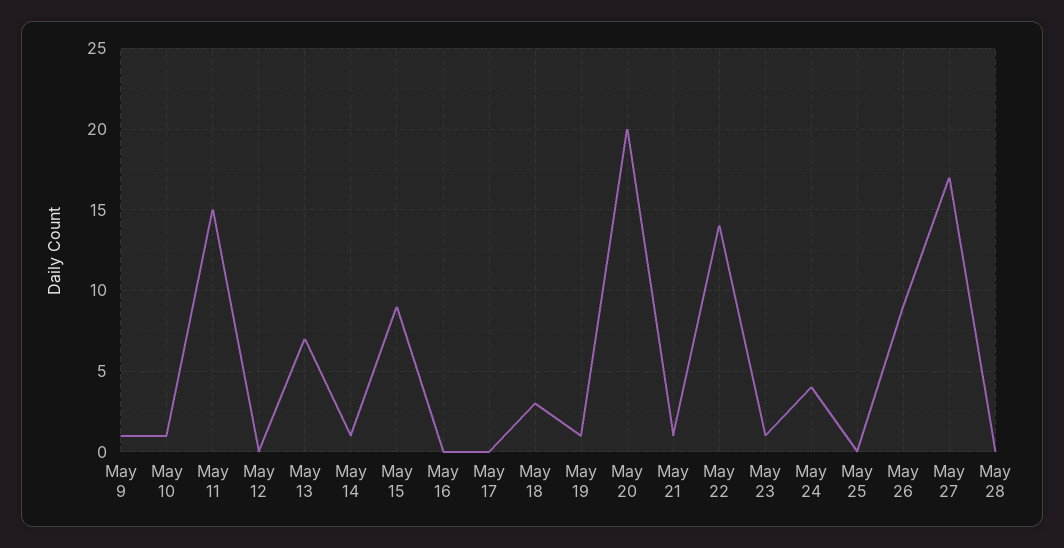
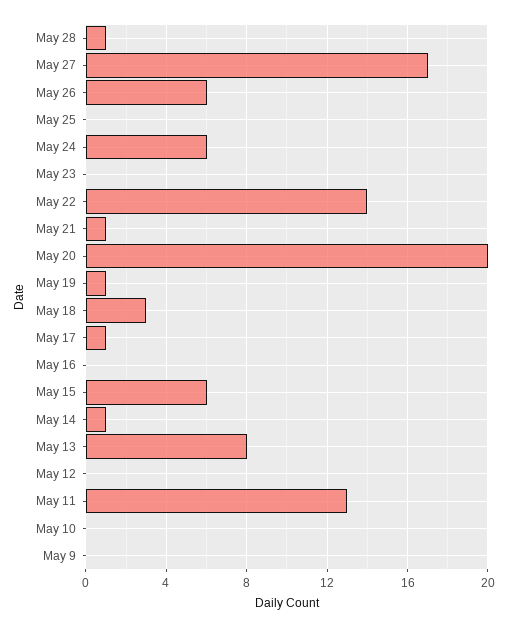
May 9: 1 -> 0
May 10: 1 -> 0
May 11: 15 -> 13
May 13: 7 -> 8
May 15: 9 -> 6
May 17: 0 -> 1
May 23: 1 -> 0
May 24: 4 -> 6
May 26: 9 -> 6
May 28: 0 -> 1

